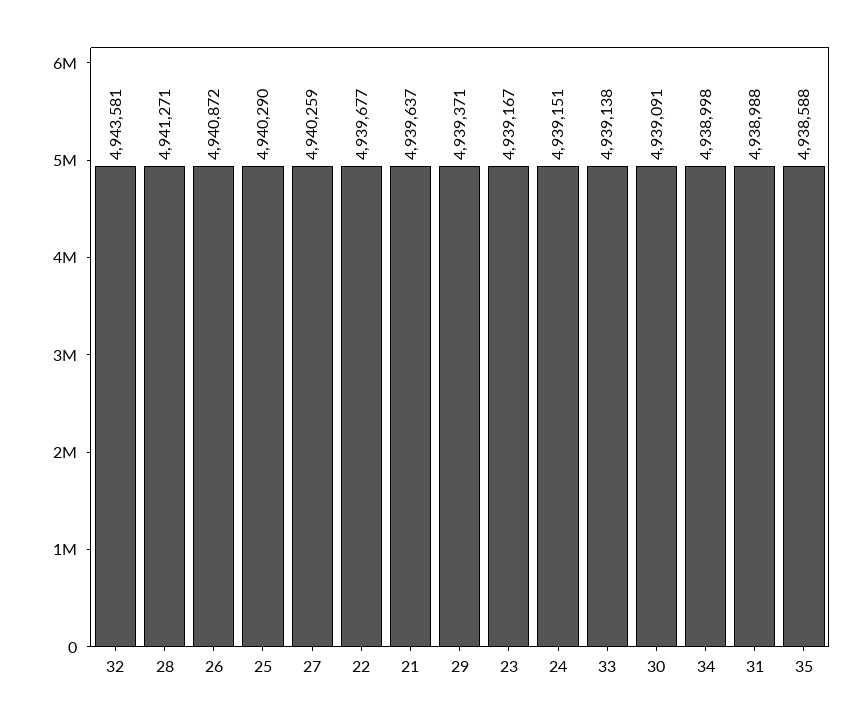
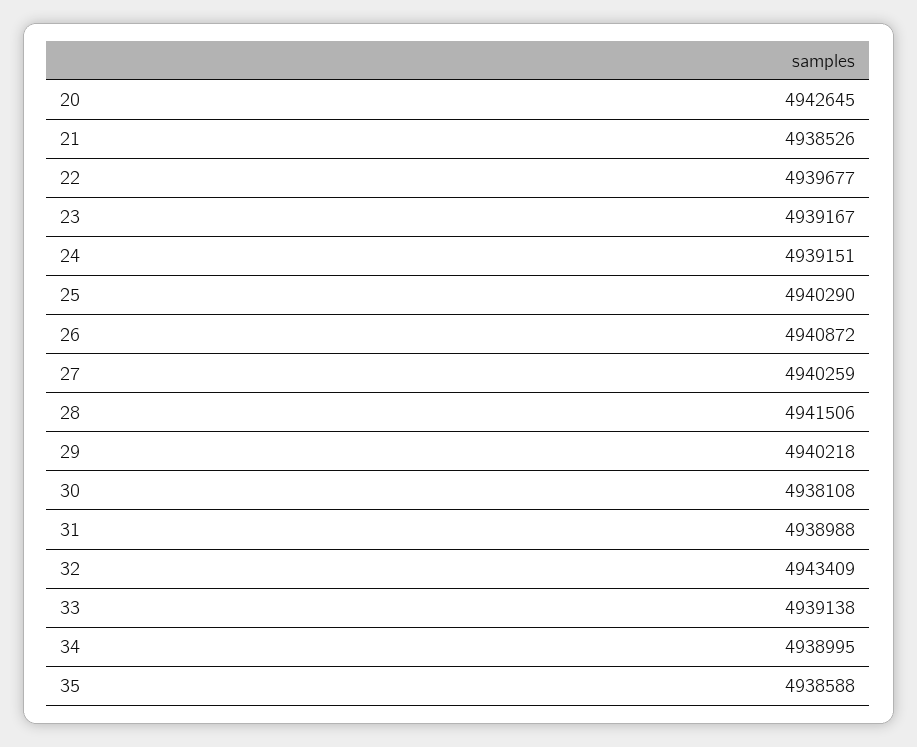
32: 4943581 -> 4943409
28: 4941271 -> 4941506
21: 4939637 -> 4938526
29: 4939371 -> 4940218
30: 4939091 -> 4938108
34: 4938998 -> 4938995
20: none -> 4942645

